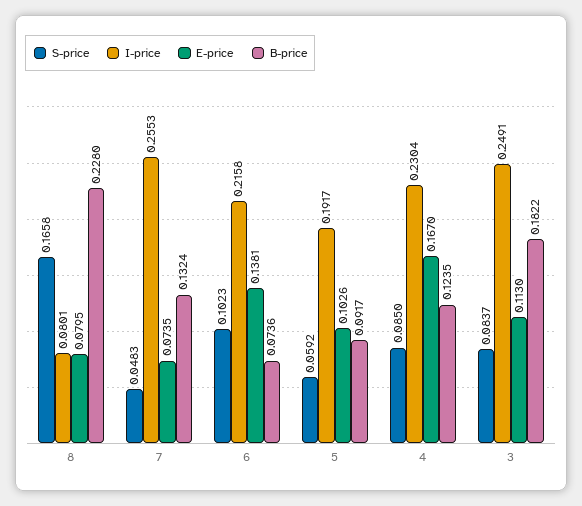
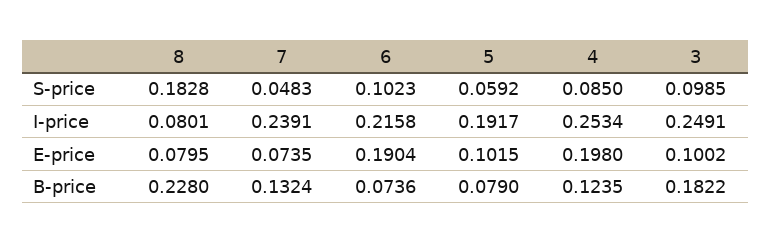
S-price, 8: 0.1658 -> 0.1828
I-price, 7: 0.2553 -> 0.2391
E-price, 6: 0.1381 -> 0.1904
E-price, 5: 0.1026 -> 0.1015
B-price, 5: 0.0917 -> 0.079
I-price, 4: 0.2304 -> 0.2534
E-price, 4: 0.167 -> 0.198
S-price, 3: 0.0837 -> 0.0985
E-price, 3: 0.113 -> 0.1002

